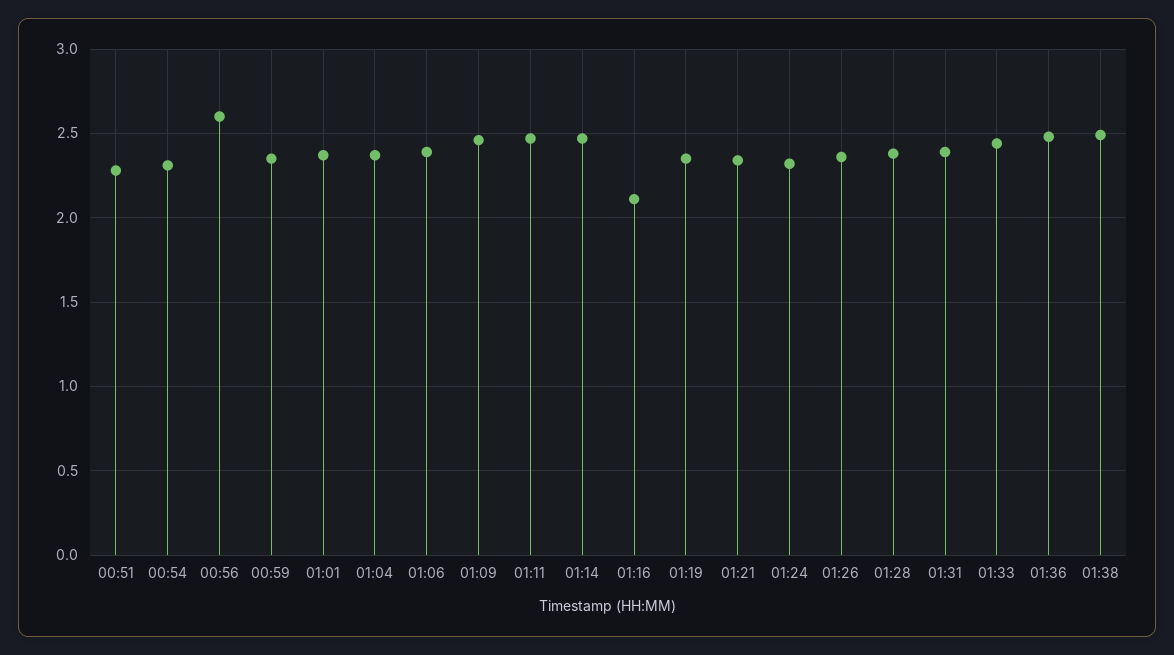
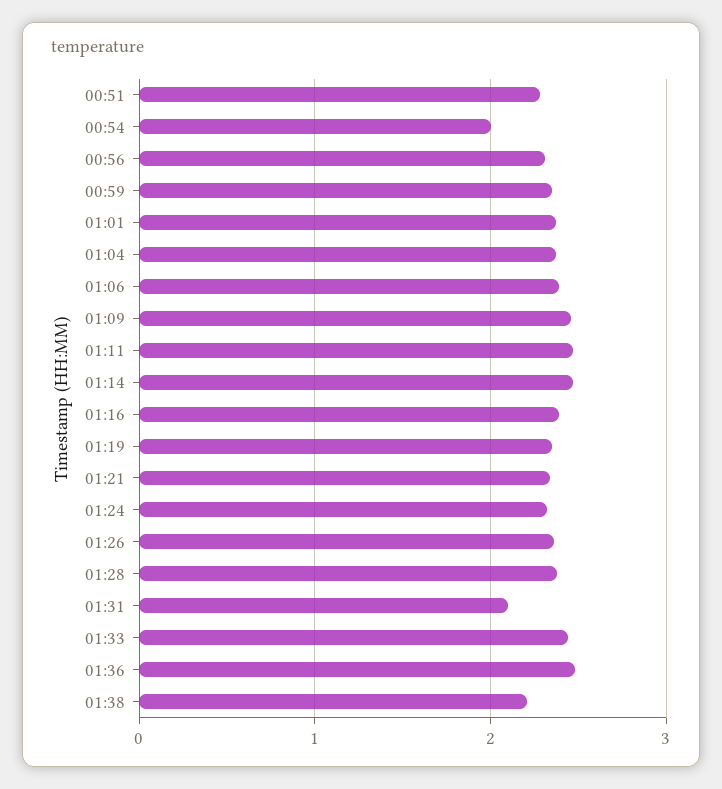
00:54: 2.3 -> 2
00:56: 2.6 -> 2.3
01:16: 2.1 -> 2.4
01:31: 2.4 -> 2.1
01:38: 2.5 -> 2.2

